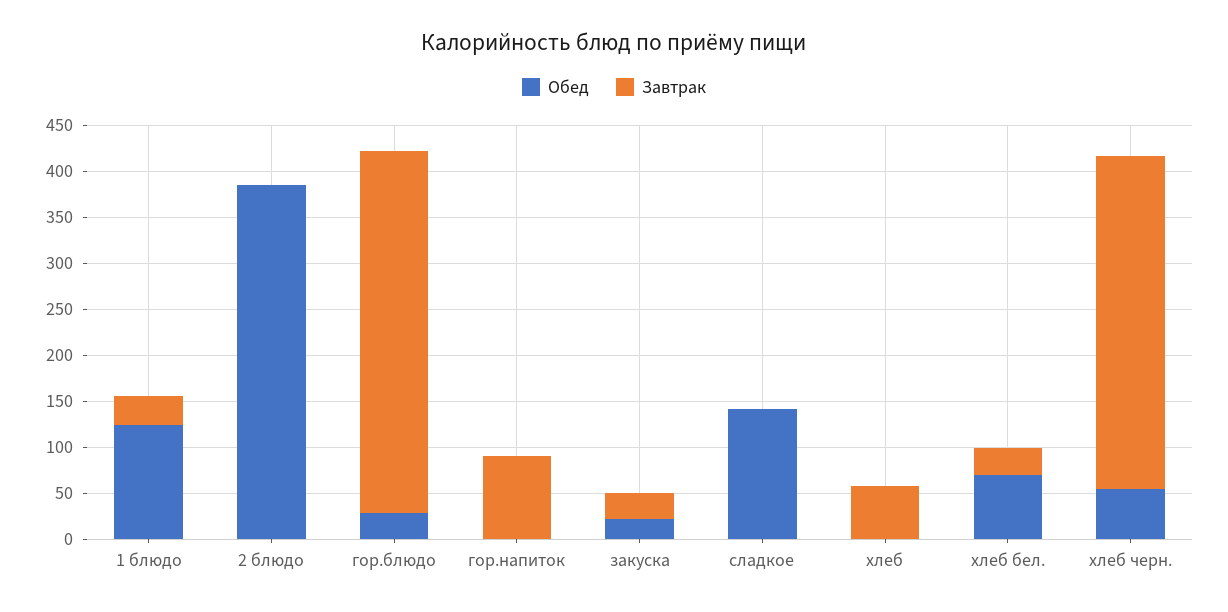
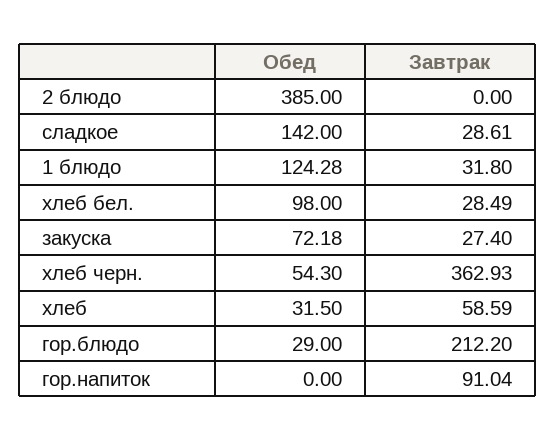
Завтрак, гор.блюдо: 390 -> 212.2
Обед, закуска: 20 -> 72.18
Завтрак, сладкое: 0 -> 28.61
Обед, хлеб: 0 -> 31.5
Обед, хлеб бел.: 70 -> 98

